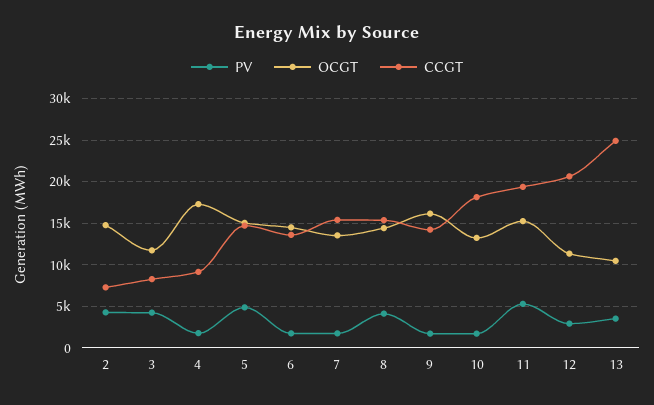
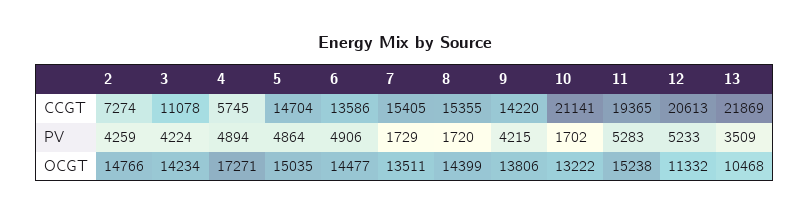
OCGT, 3: 12000 -> 14234
CCGT, 3: 8000 -> 11078
PV, 4: 2000 -> 4894
CCGT, 4: 9000 -> 5745
PV, 6: 2000 -> 4906
PV, 8: 4000 -> 1720
PV, 9: 2000 -> 4215
OCGT, 9: 16000 -> 13806
CCGT, 10: 18000 -> 21141
PV, 12: 3000 -> 5233
CCGT, 13: 25000 -> 21869

